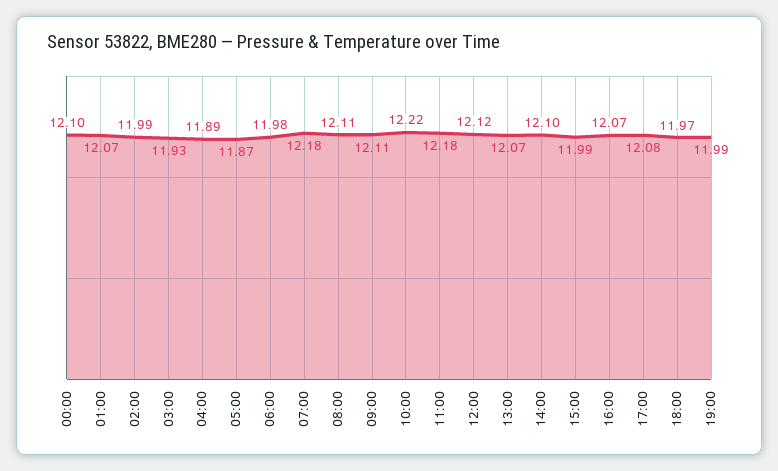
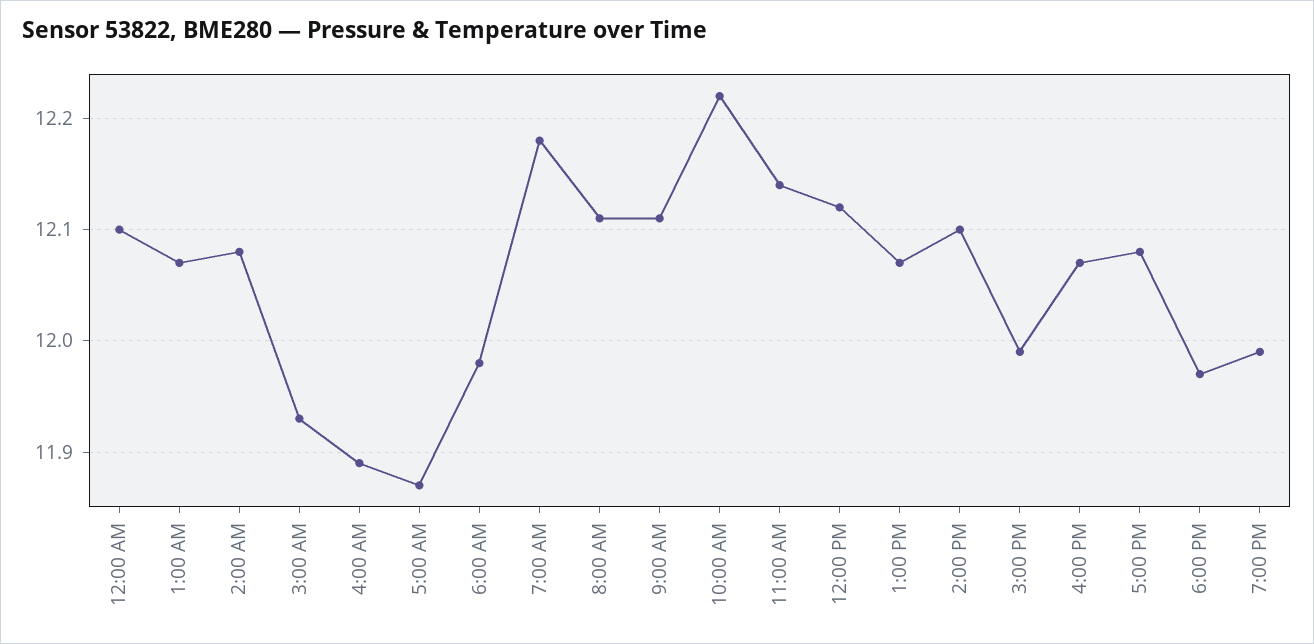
02:00: 11.99 -> 12.08
11:00: 12.18 -> 12.14

